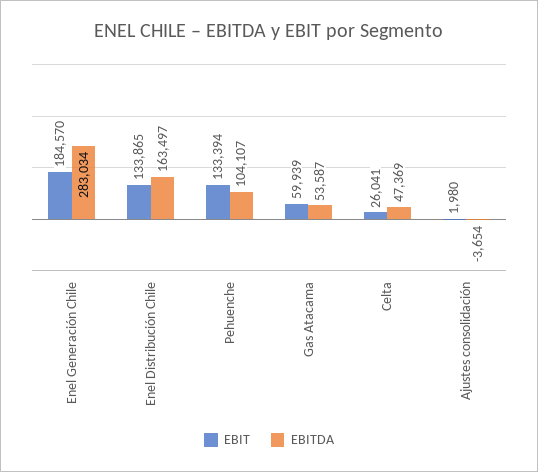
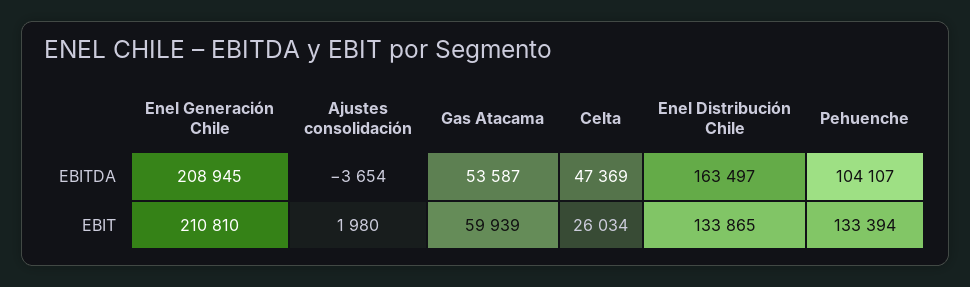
EBIT, Enel Generación Chile: 184570 -> 210810
EBITDA, Enel Generación Chile: 283034 -> 208945
EBIT, Celta: 26041 -> 26034

